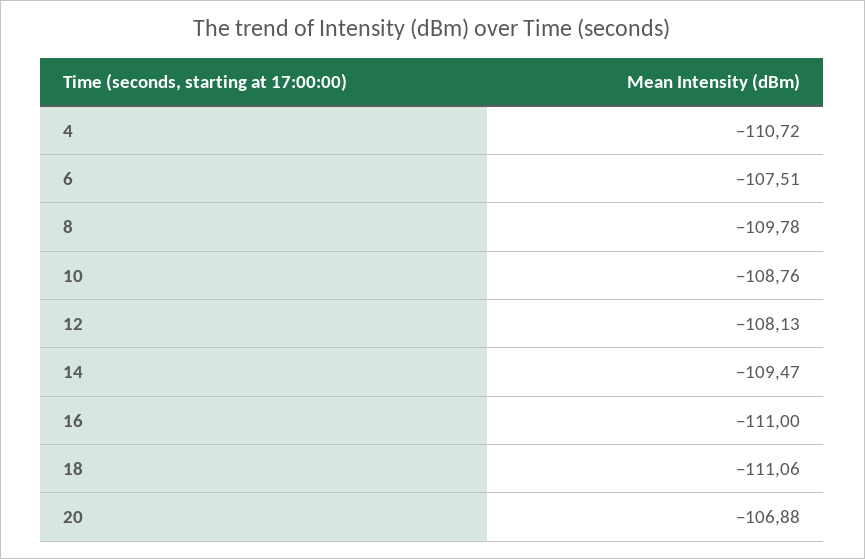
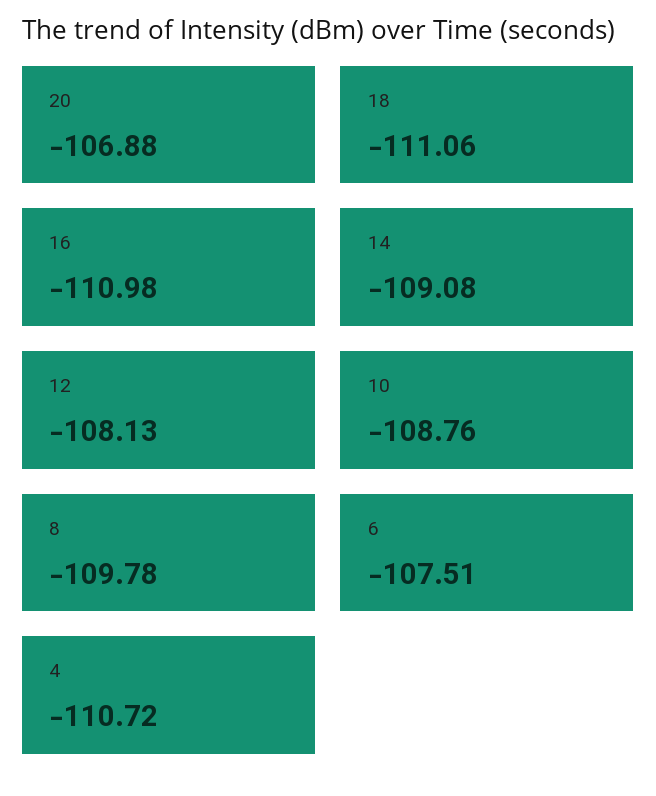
14: -109.47 -> -109.08
16: -111 -> -110.98

